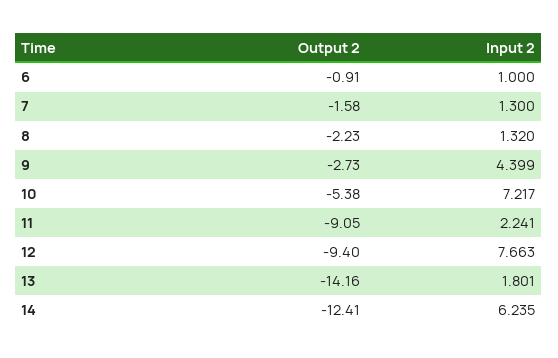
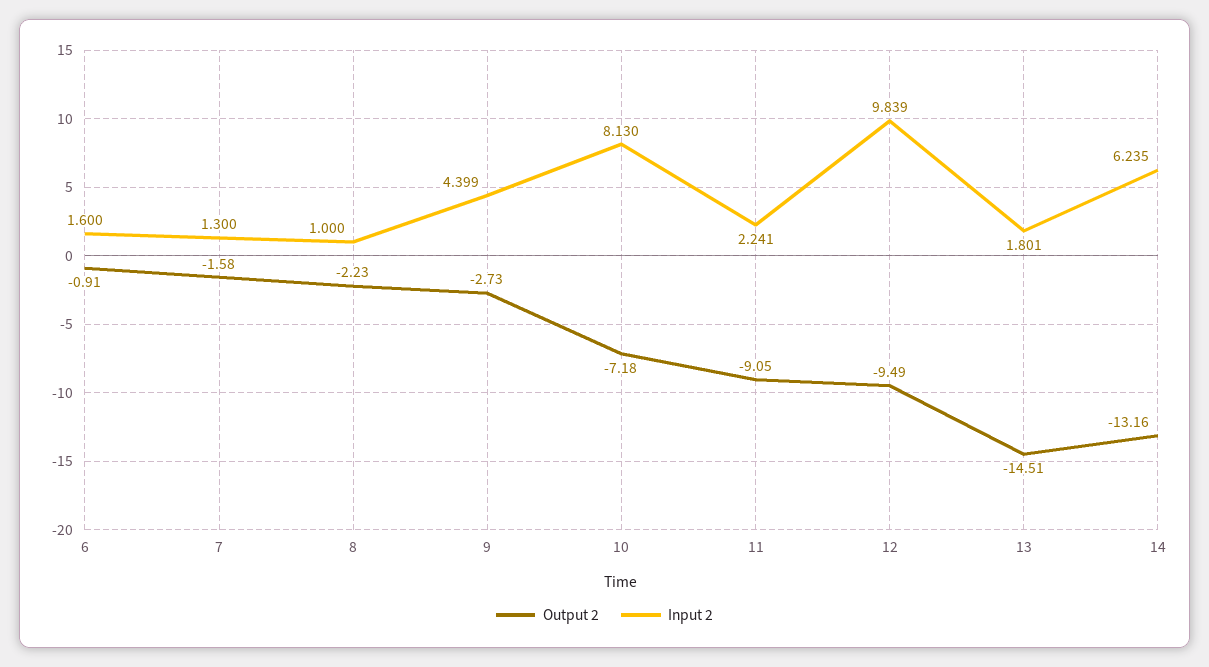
Input 2, 6: 1 -> 1.6
Input 2, 8: 1.32 -> 1
Output 2, 10: -5.38 -> -7.18
Input 2, 10: 7.217 -> 8.13
Output 2, 12: -9.4 -> -9.49
Input 2, 12: 7.663 -> 9.839
Output 2, 13: -14.16 -> -14.51
Output 2, 14: -12.41 -> -13.16

